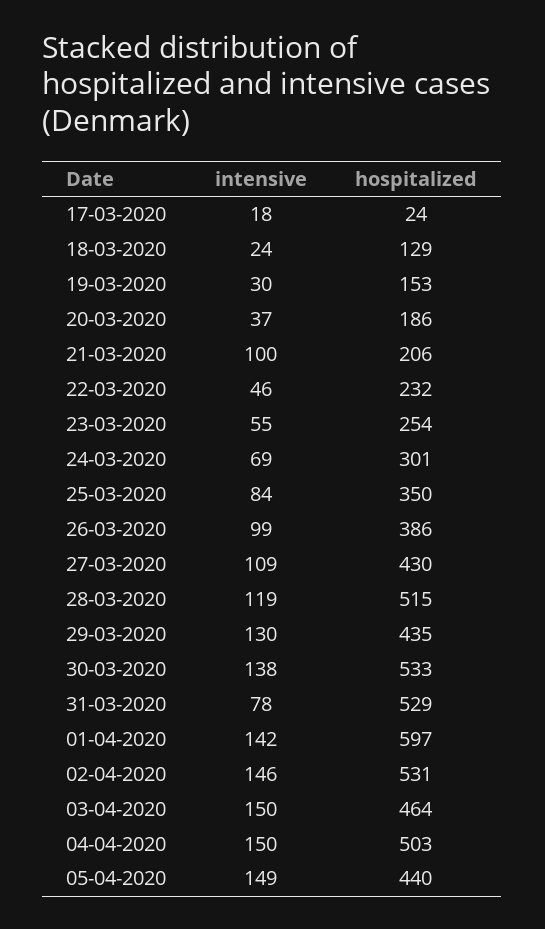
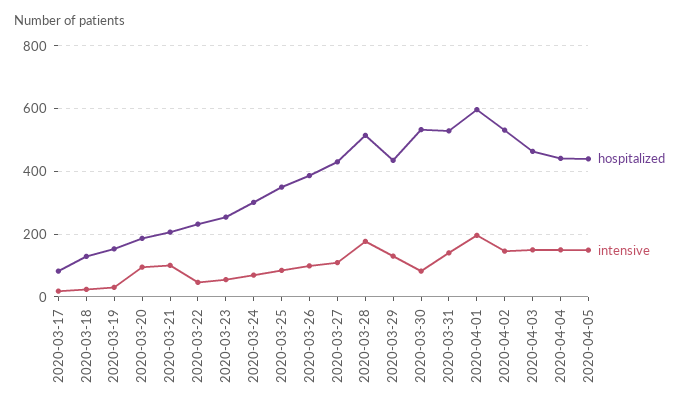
hospitalized, 17-03-2020: 24 -> 80
intensive, 20-03-2020: 37 -> 100
intensive, 28-03-2020: 119 -> 180
intensive, 30-03-2020: 138 -> 80
intensive, 31-03-2020: 78 -> 140
intensive, 01-04-2020: 142 -> 200
hospitalized, 04-04-2020: 503 -> 440

